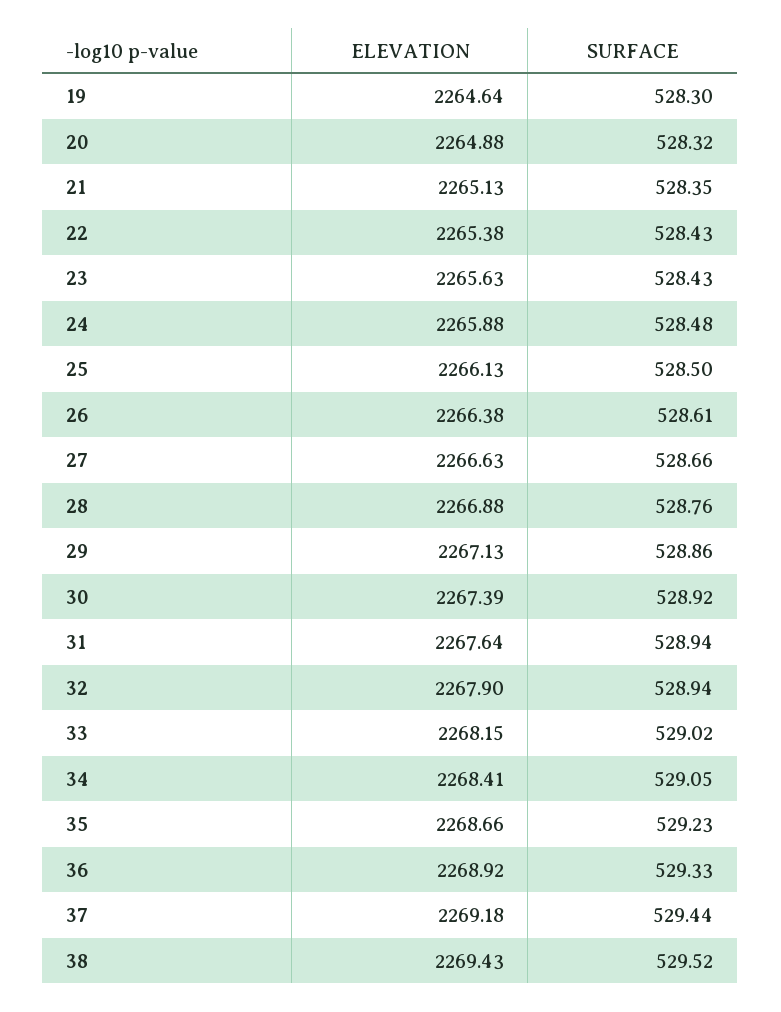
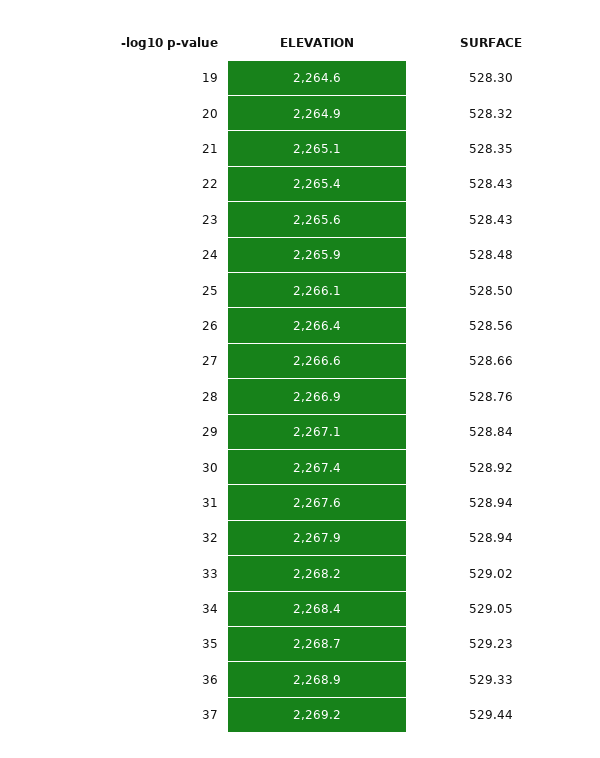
SURFACE, 26: 528.61 -> 528.56
SURFACE, 29: 528.86 -> 528.84
ELEVATION, 38: 2269.43 -> none
SURFACE, 38: 529.52 -> none

